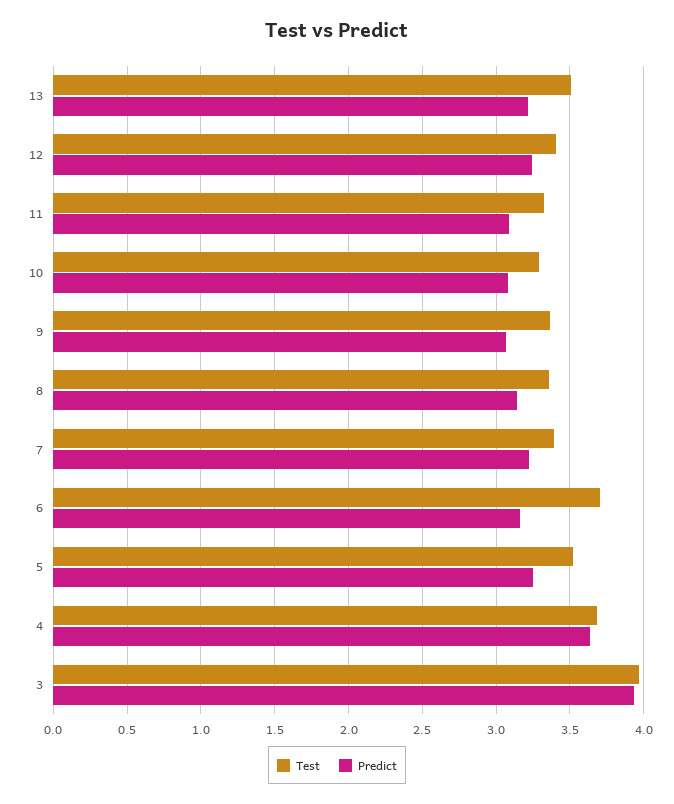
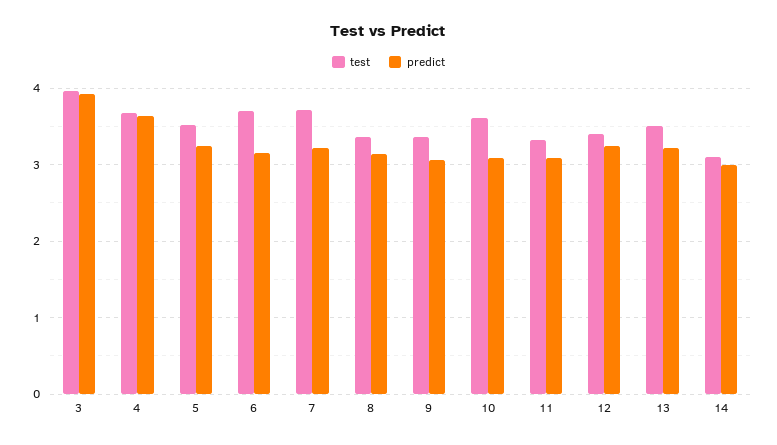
Test, 10: 3.3 -> 3.6
Test, 7: 3.4 -> 3.7
Test, 14: none -> 3.1
Predict, 14: none -> 3

